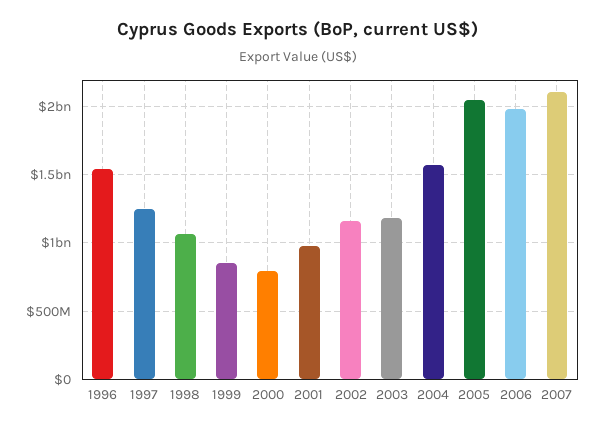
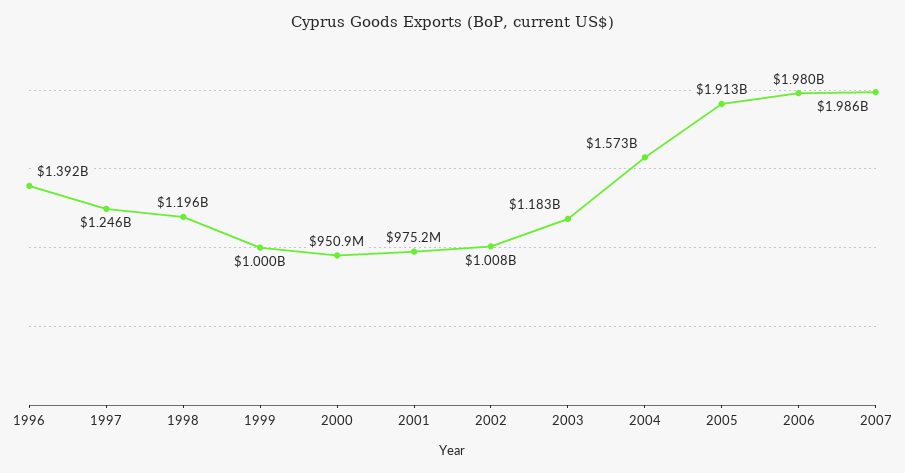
1996: 1550000000 -> 1392000000
1998: 1050000000 -> 1196000000
1999: 850000000 -> 1000000000
2000: 800000000 -> 950900000
2002: 1150000000 -> 1008000000
2005: 2050000000 -> 1913000000
2007: 2100000000 -> 1986000000

